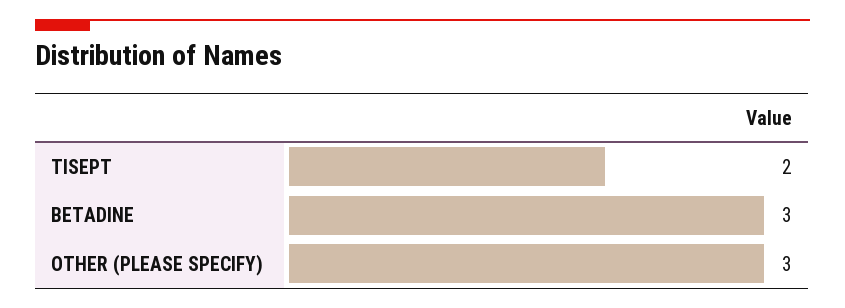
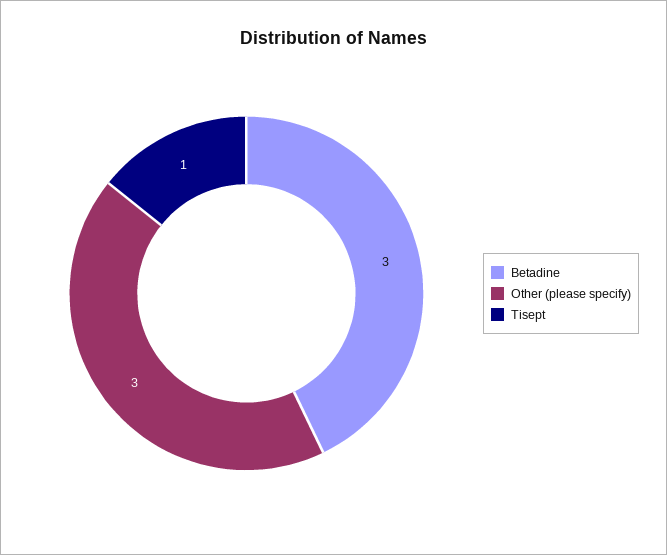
TISEPT: 2 -> 1

